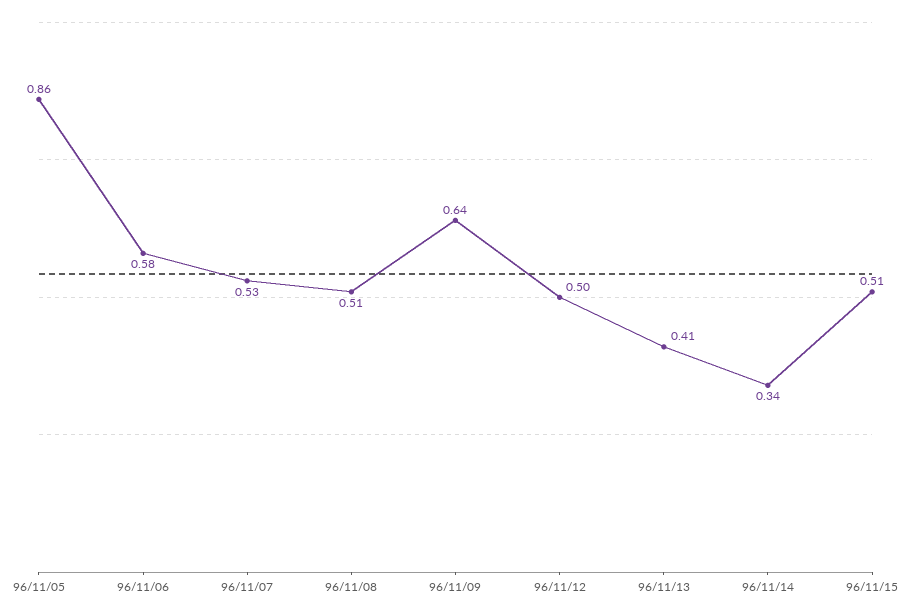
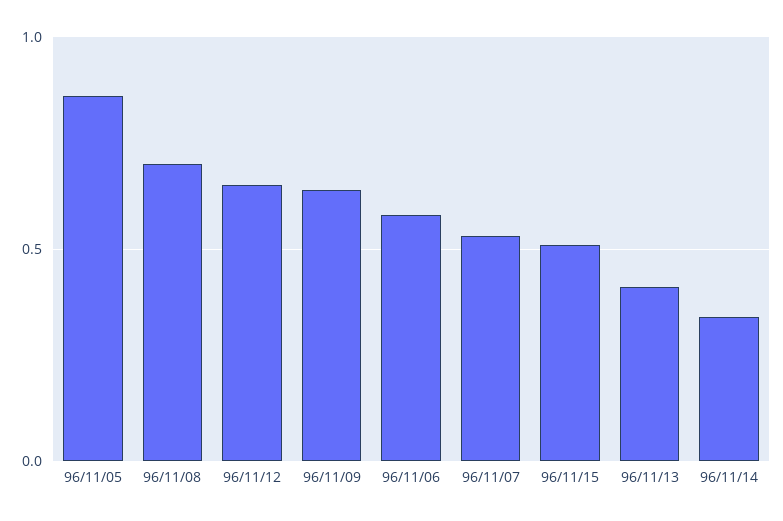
96/11/08: 0.51 -> 0.7
96/11/12: 0.5 -> 0.65

